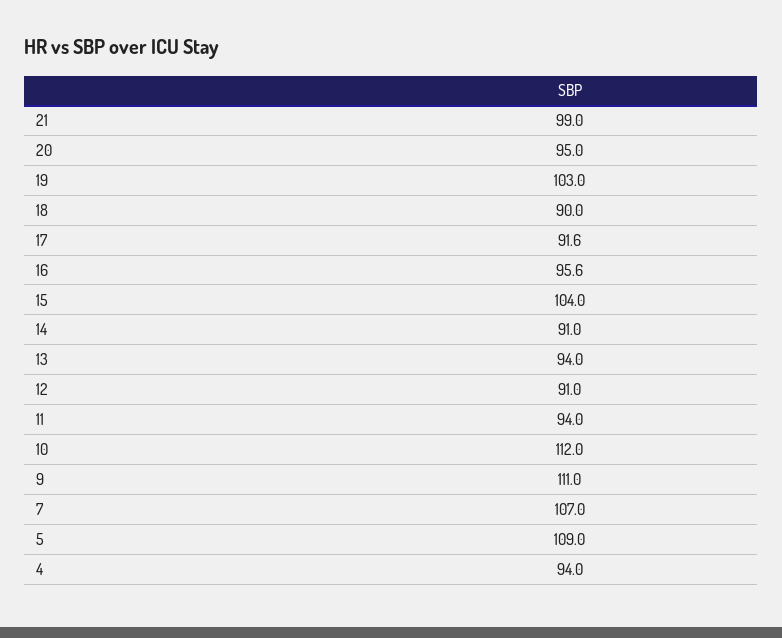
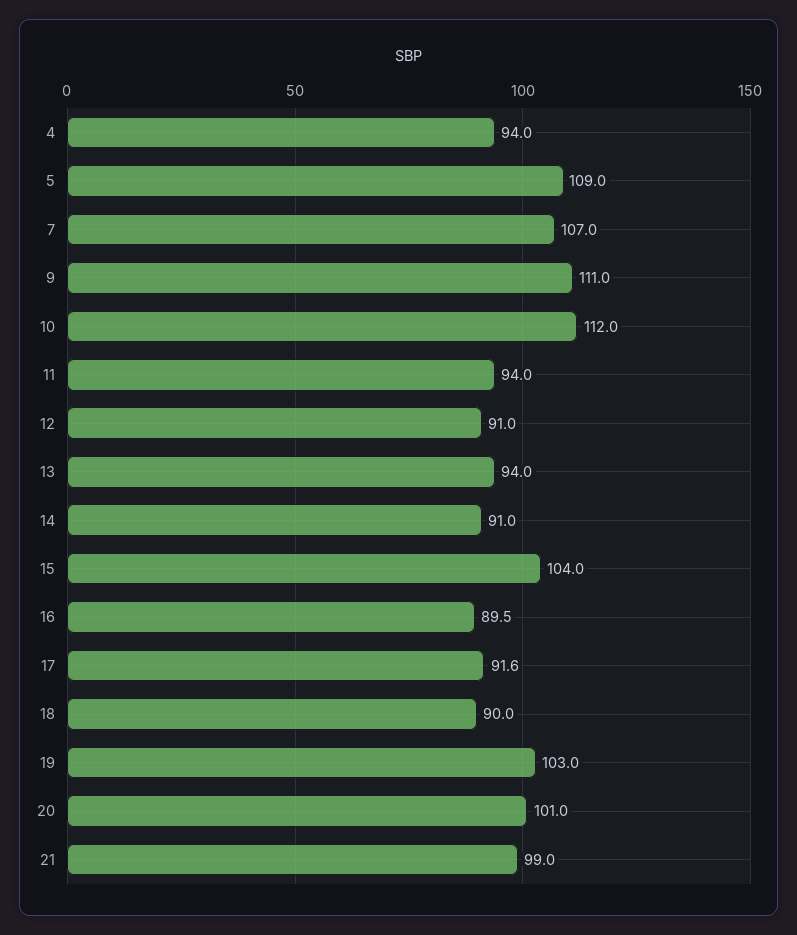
20: 95 -> 101
16: 95.6 -> 89.5

